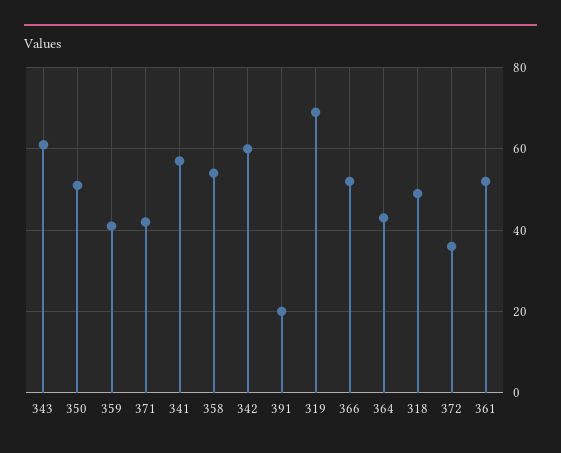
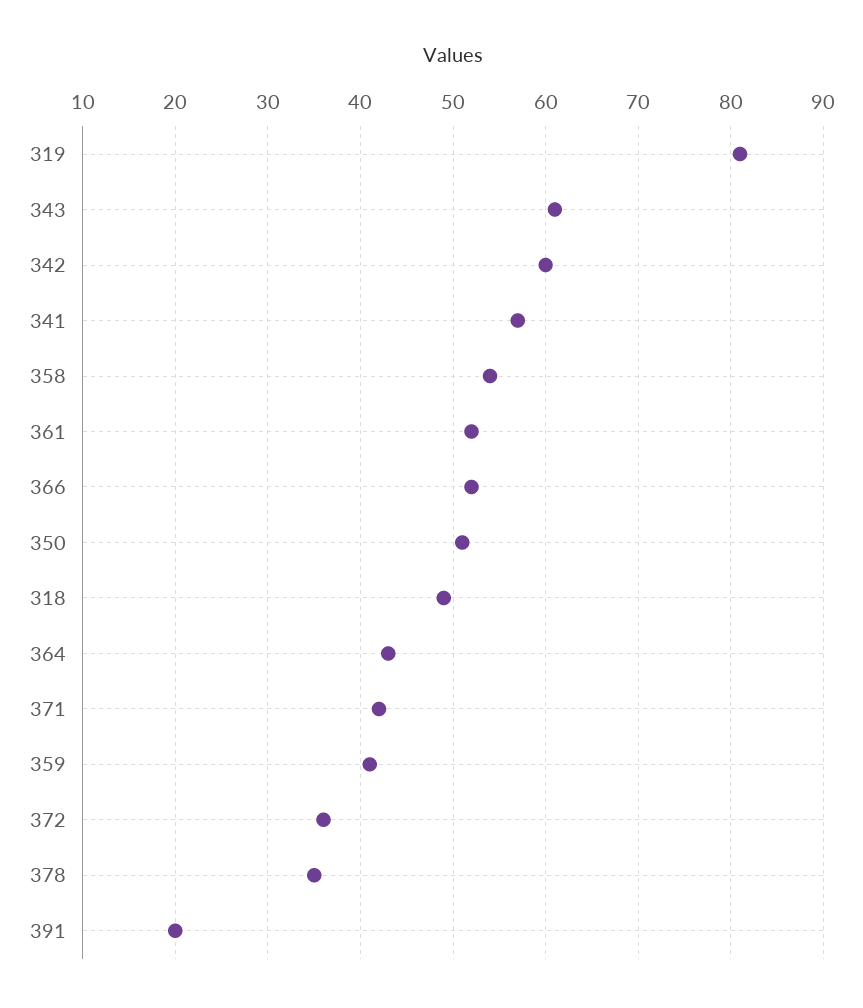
319: 70 -> 81
378: none -> 35

